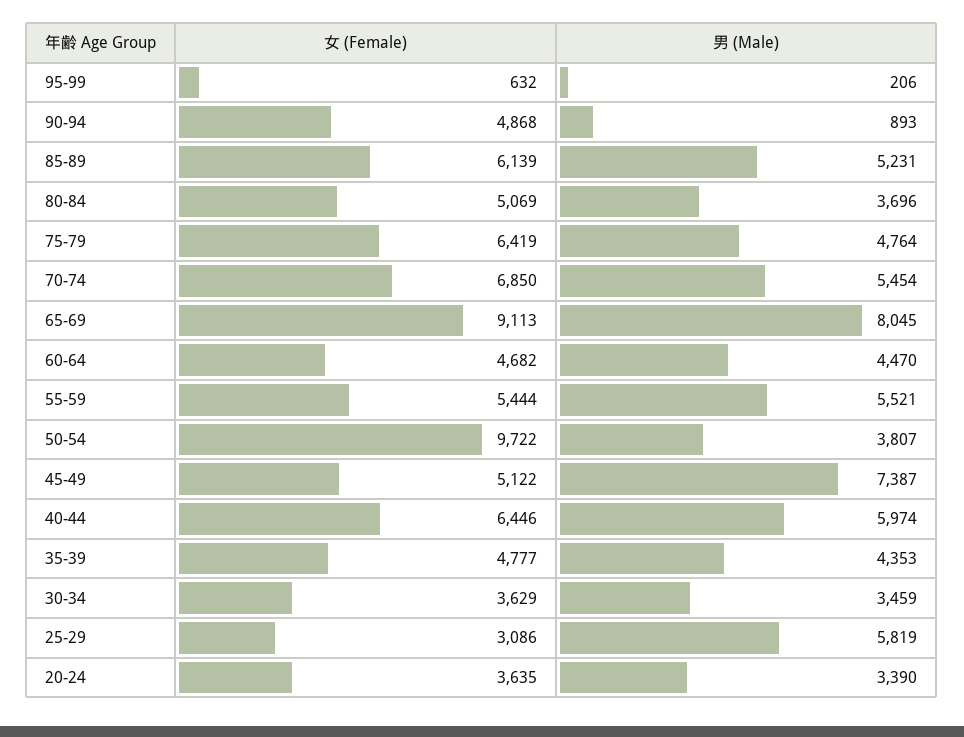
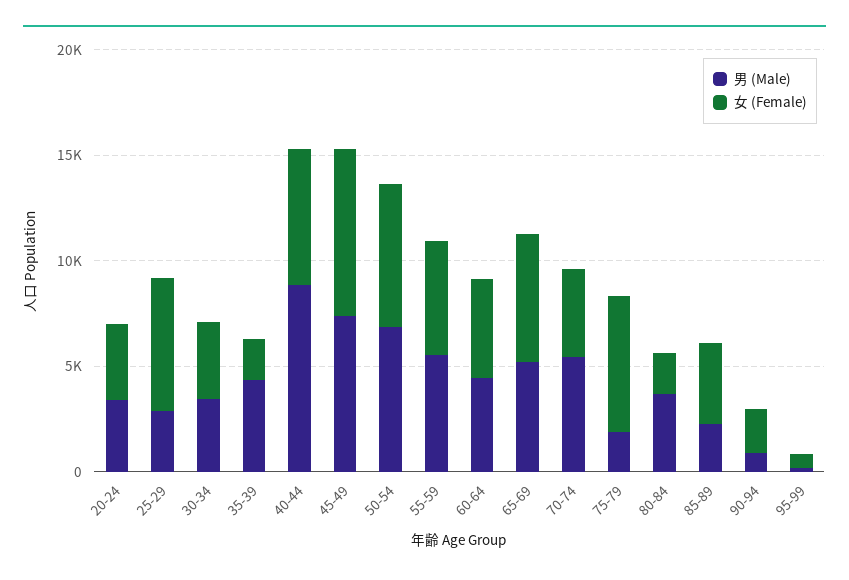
女 (Female), 90-94: 4868 -> 2000
女 (Female), 85-89: 6139 -> 4000
男 (Male), 85-89: 5231 -> 2000
女 (Female), 80-84: 5069 -> 2000
男 (Male), 75-79: 4764 -> 2000
女 (Female), 70-74: 6850 -> 4000
女 (Female), 65-69: 9113 -> 6000
男 (Male), 65-69: 8045 -> 5000
女 (Female), 50-54: 9722 -> 7000
男 (Male), 50-54: 3807 -> 7000
女 (Female), 45-49: 5122 -> 8000
男 (Male), 40-44: 5974 -> 9000
女 (Female), 35-39: 4777 -> 2000
女 (Female), 25-29: 3086 -> 6000
男 (Male), 25-29: 5819 -> 3000

